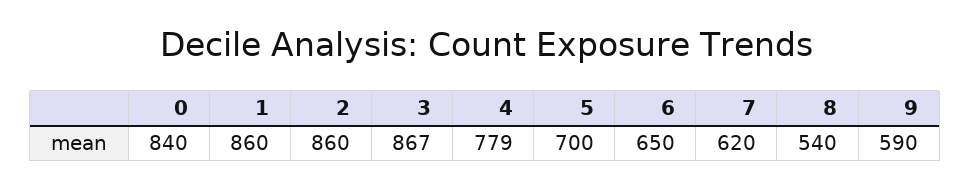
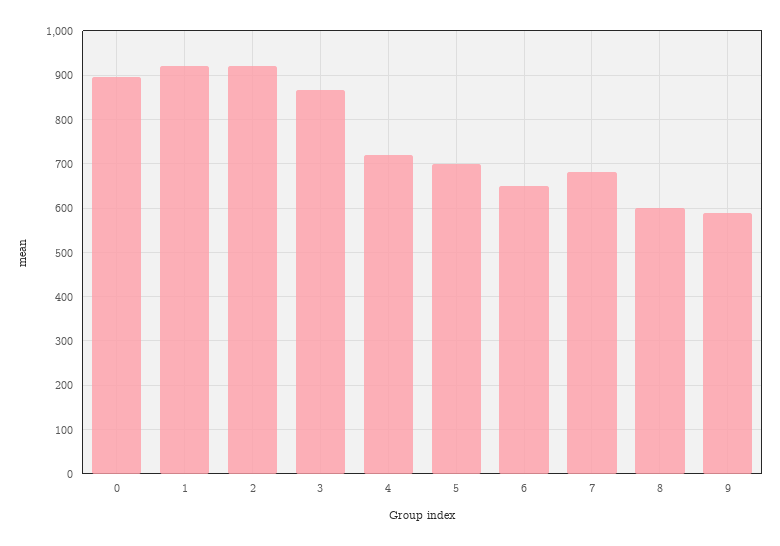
0: 840 -> 900
1: 860 -> 920
2: 860 -> 920
4: 779 -> 720
7: 620 -> 680
8: 540 -> 600

